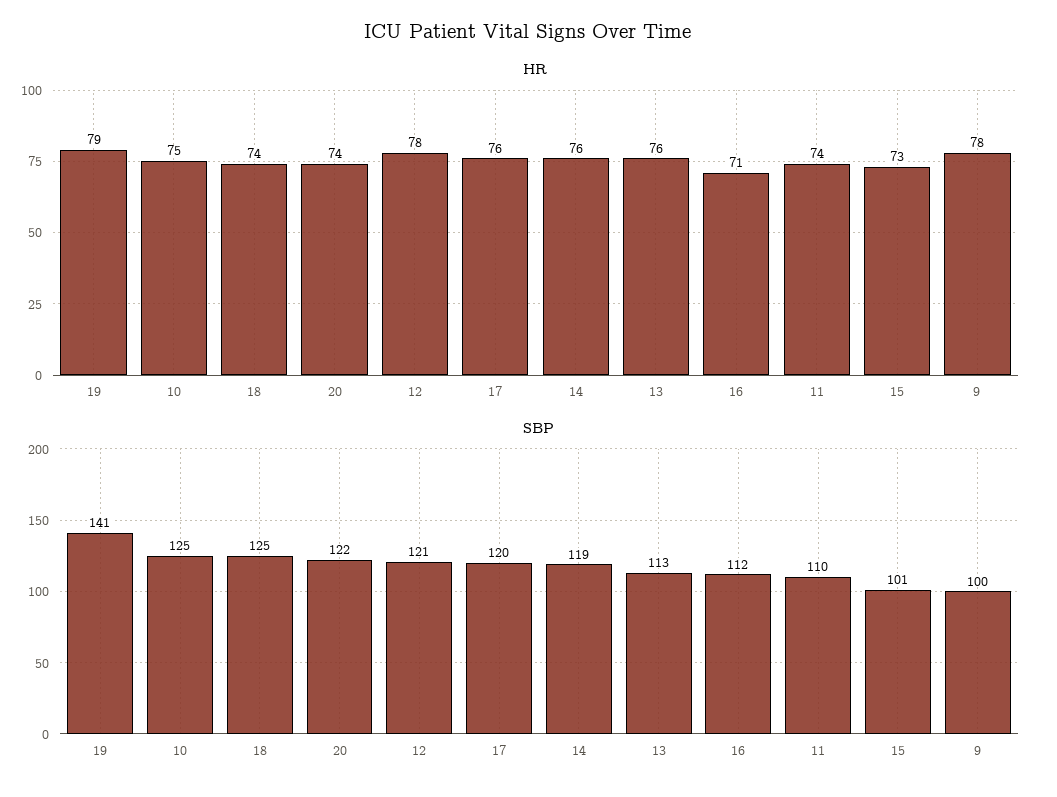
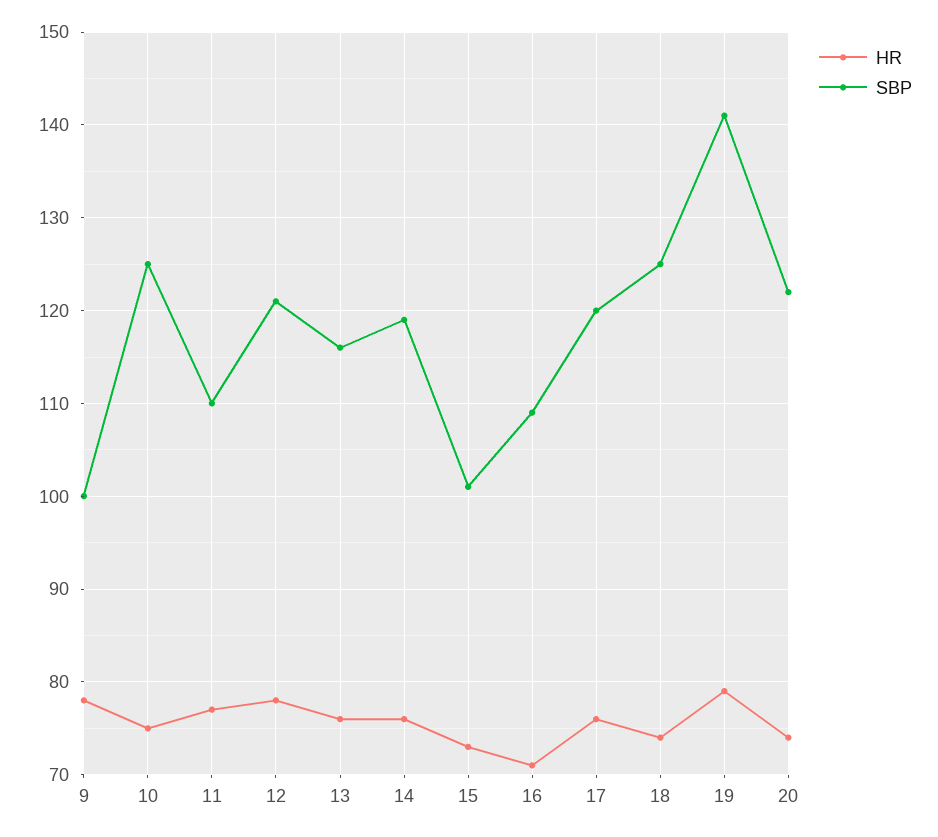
HR, 11: 74 -> 77
SBP, 13: 113 -> 116
SBP, 16: 112 -> 109

